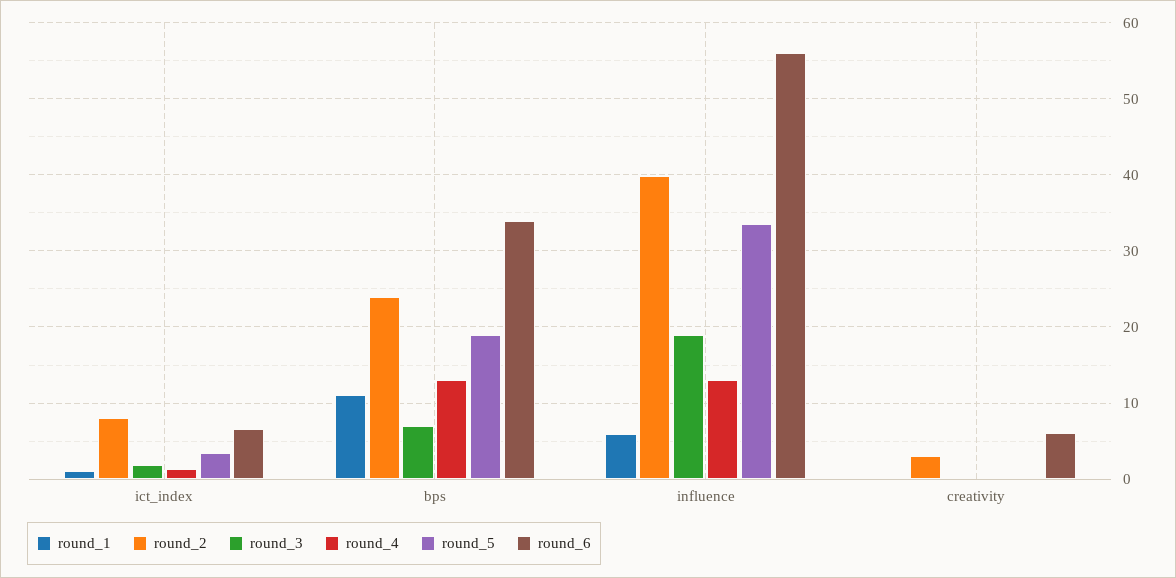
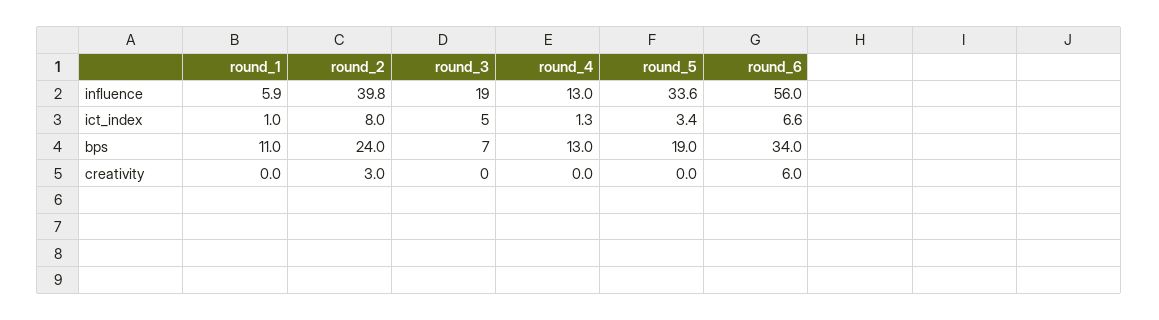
round_3, ict_index: 2 -> 5

